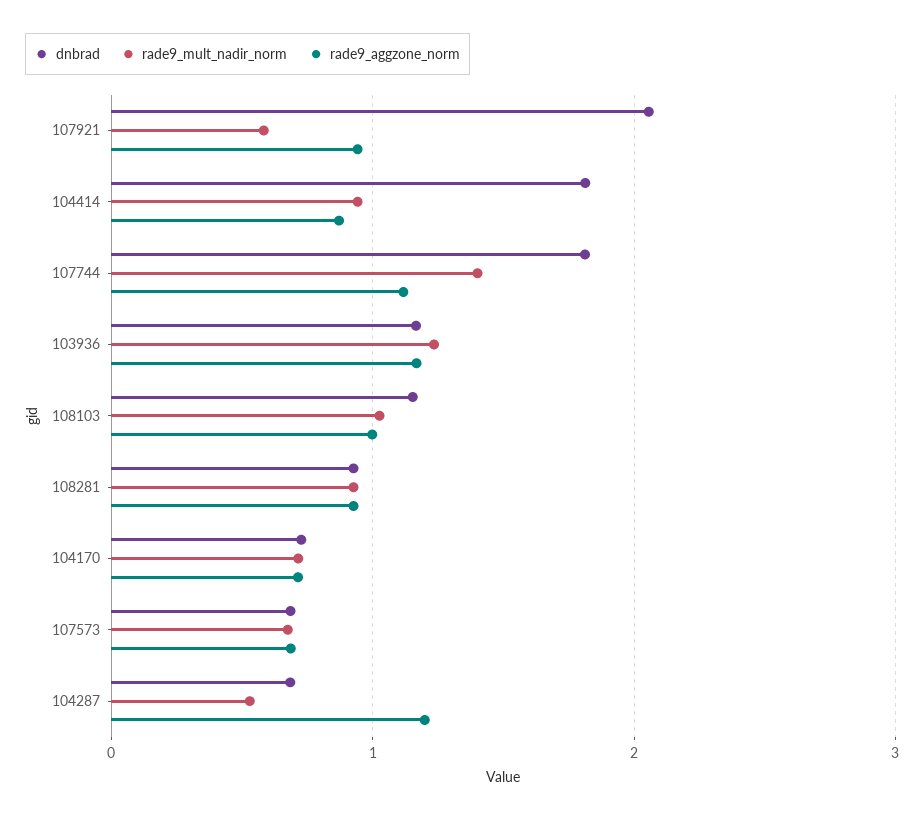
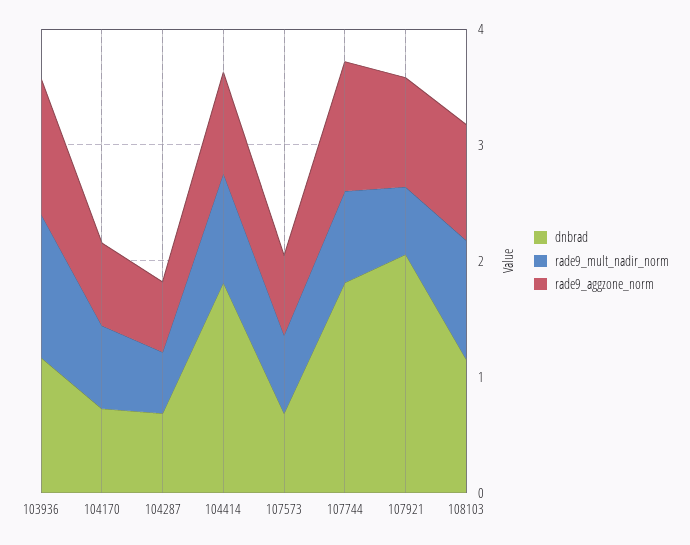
rade9_mult_nadir_norm, 107744: 1.4 -> 0.8
dnbrad, 108281: 0.9 -> none
rade9_mult_nadir_norm, 108281: 0.9 -> none
rade9_aggzone_norm, 108281: 0.9 -> none
rade9_aggzone_norm, 104287: 1.2 -> 0.6

